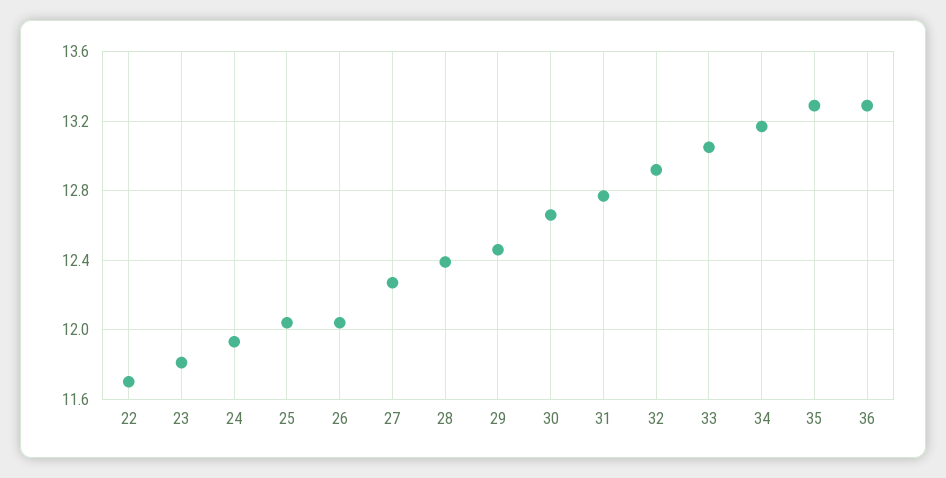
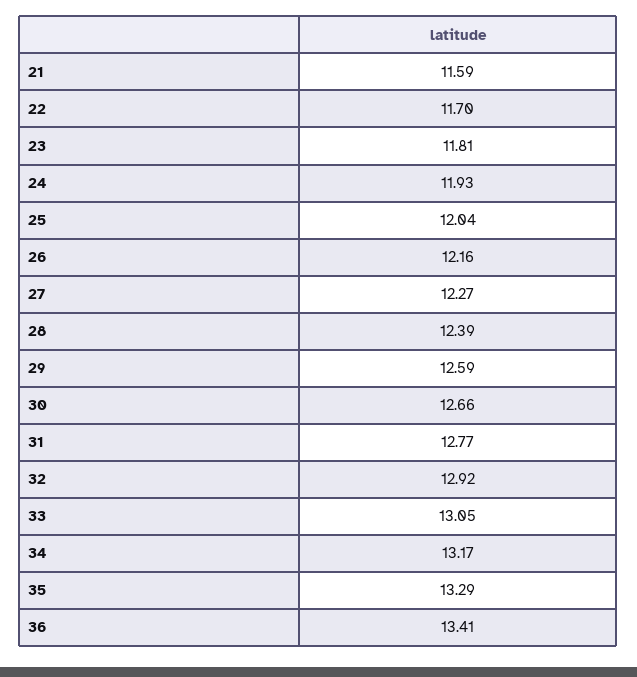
26: 12.05 -> 12.16
29: 12.45 -> 12.59
36: 13.3 -> 13.41
21: none -> 11.59

